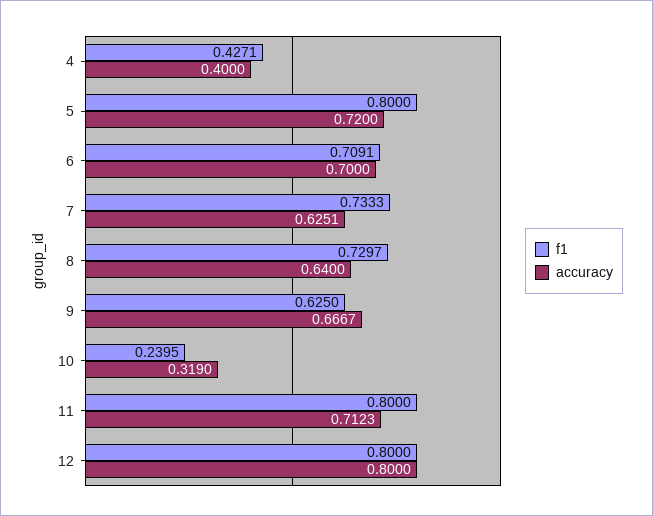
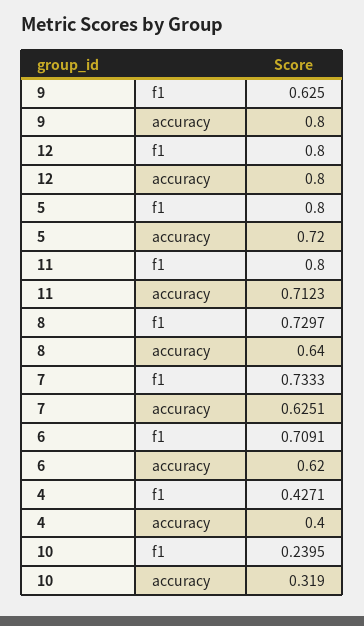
accuracy, 6: 0.7 -> 0.62
accuracy, 9: 0.6667 -> 0.8

